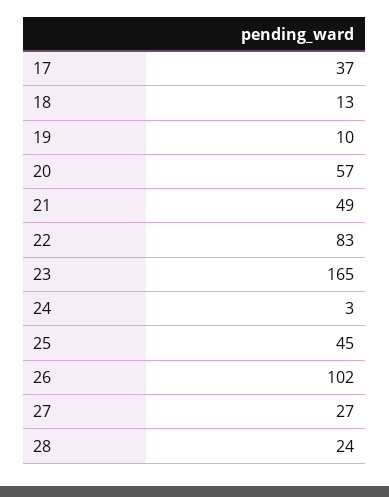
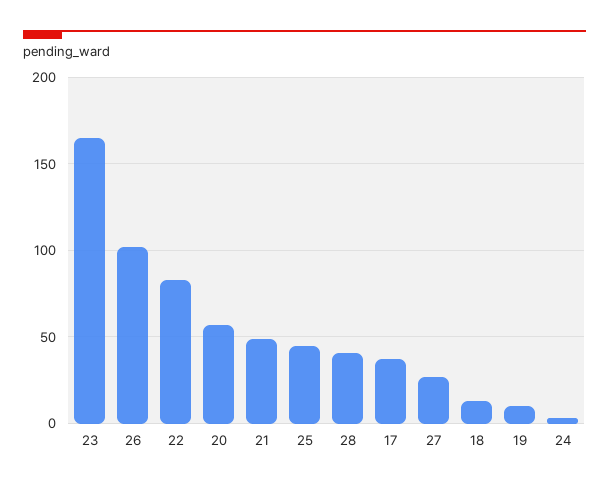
28: 24 -> 40

